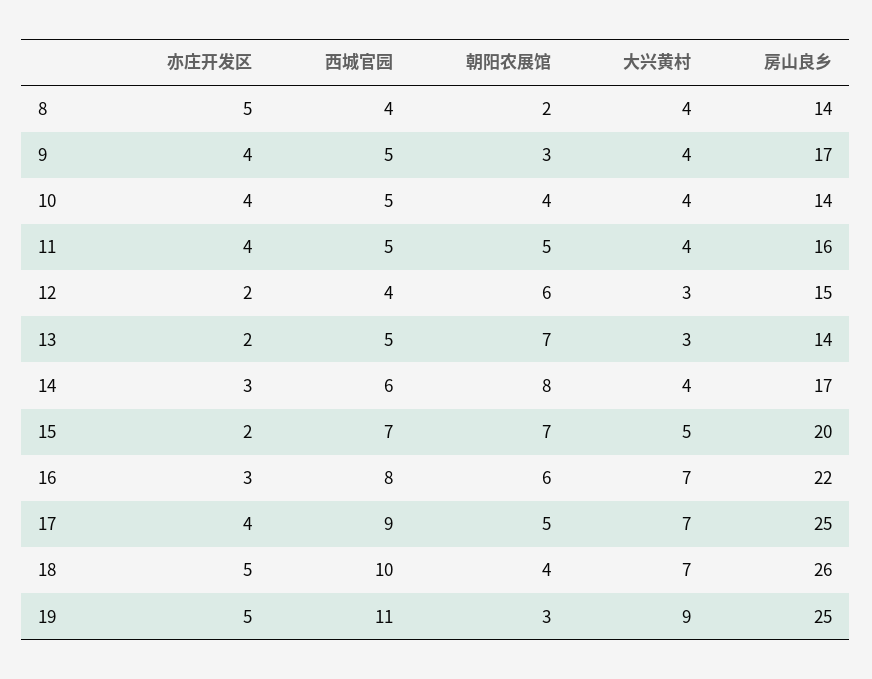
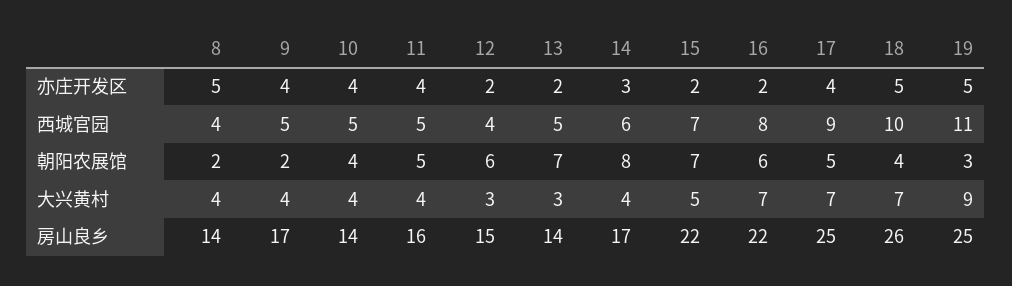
朝阳农展馆, 9: 3 -> 2
房山良乡, 15: 20 -> 22
亦庄开发区, 16: 3 -> 2

